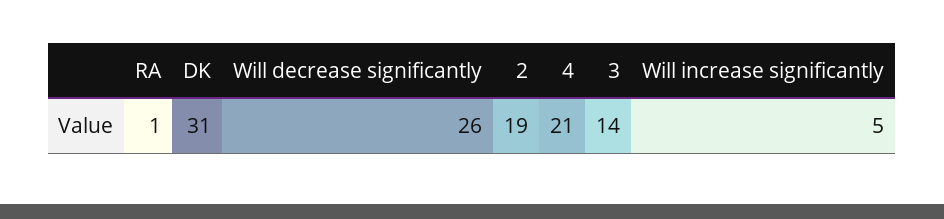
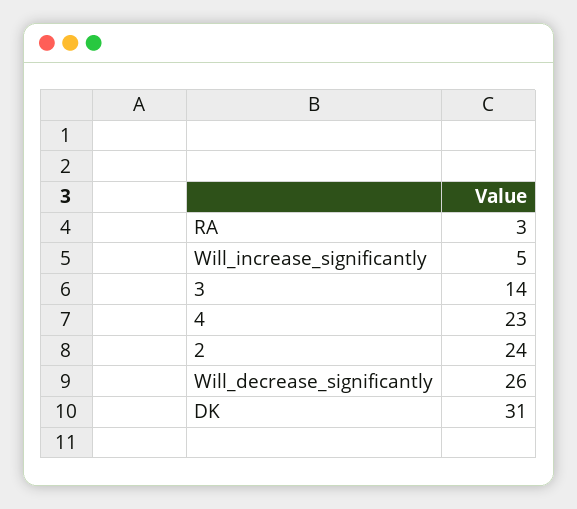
RA: 1 -> 3
2: 19 -> 24
4: 21 -> 23

